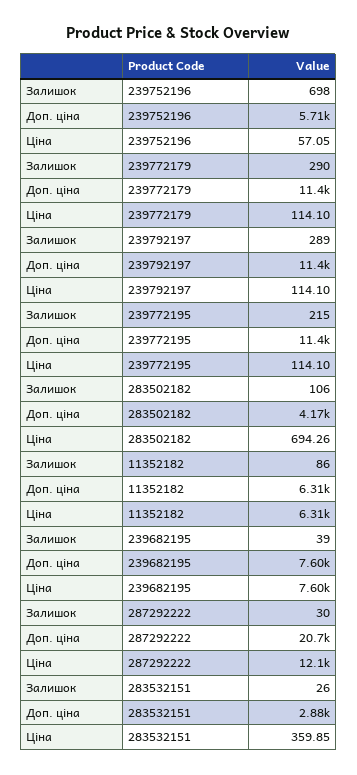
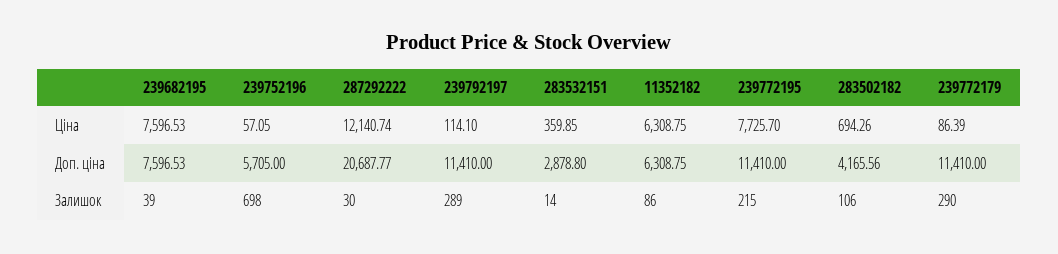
Ціна, 239772179: 114.1 -> 86.39
Ціна, 239772195: 114.1 -> 7725.7
Залишок, 283532151: 26 -> 14

